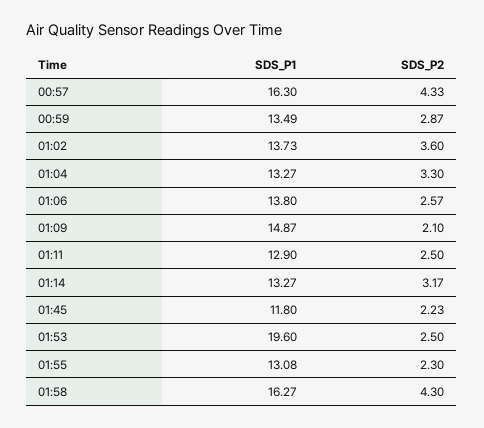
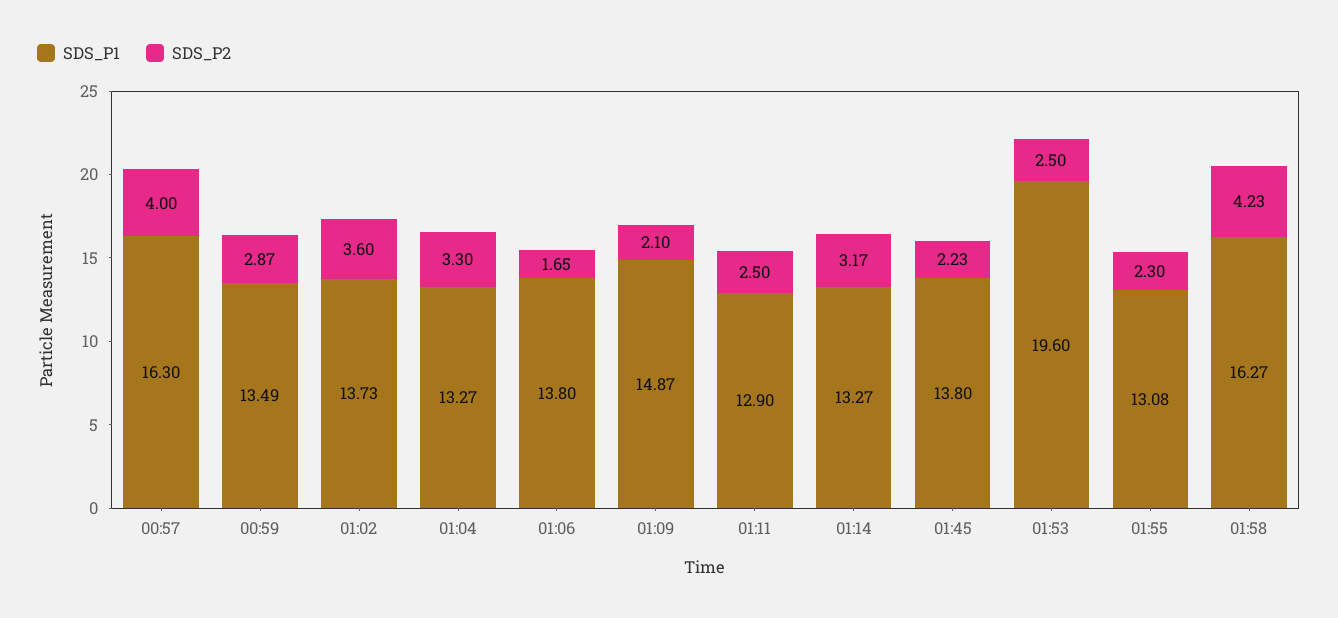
SDS_P2, 00:57: 4.33 -> 4
SDS_P2, 01:06: 2.57 -> 1.65
SDS_P1, 01:45: 11.8 -> 13.8
SDS_P2, 01:58: 4.3 -> 4.23

